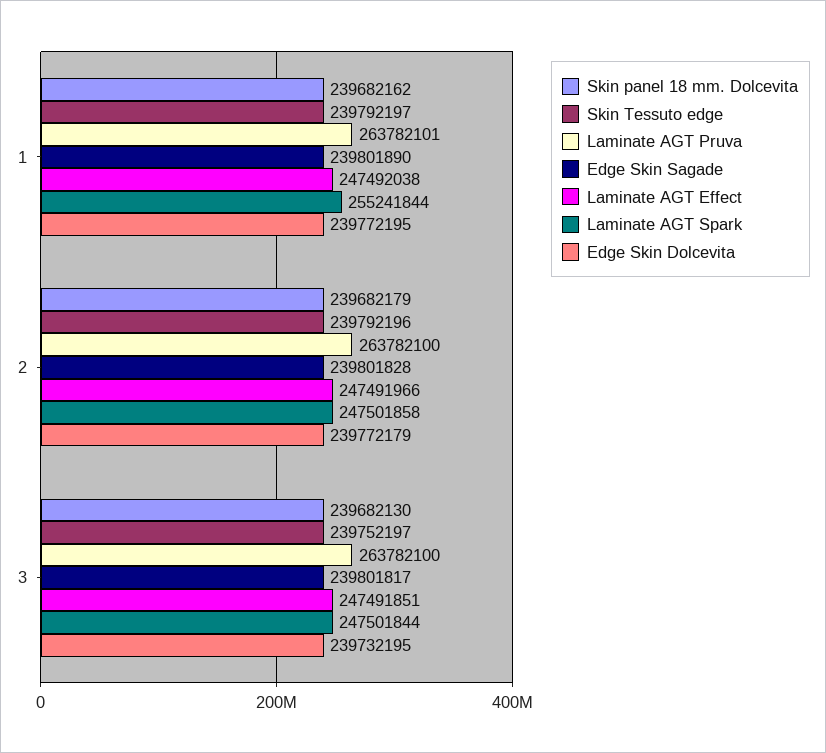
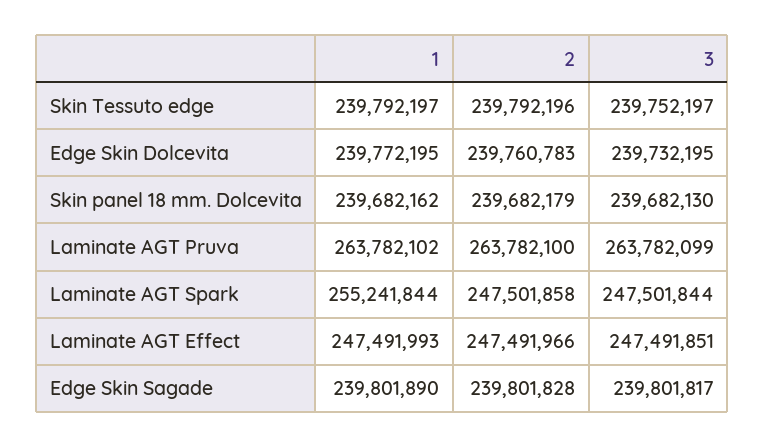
Laminate AGT Pruva, 1: 263782101 -> 263782102
Laminate AGT Effect, 1: 247492038 -> 247491993
Edge Skin Dolcevita, 2: 239772179 -> 239760783
Laminate AGT Pruva, 3: 263782100 -> 263782099

